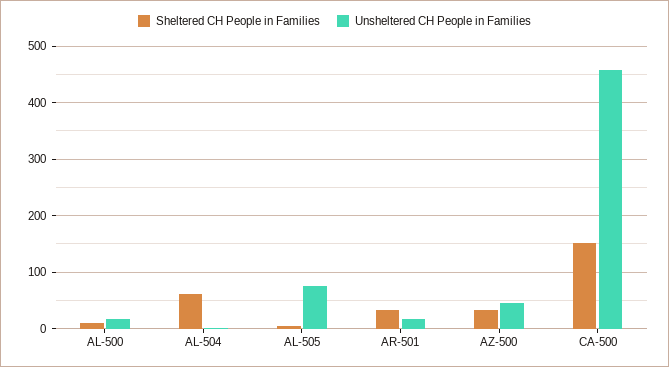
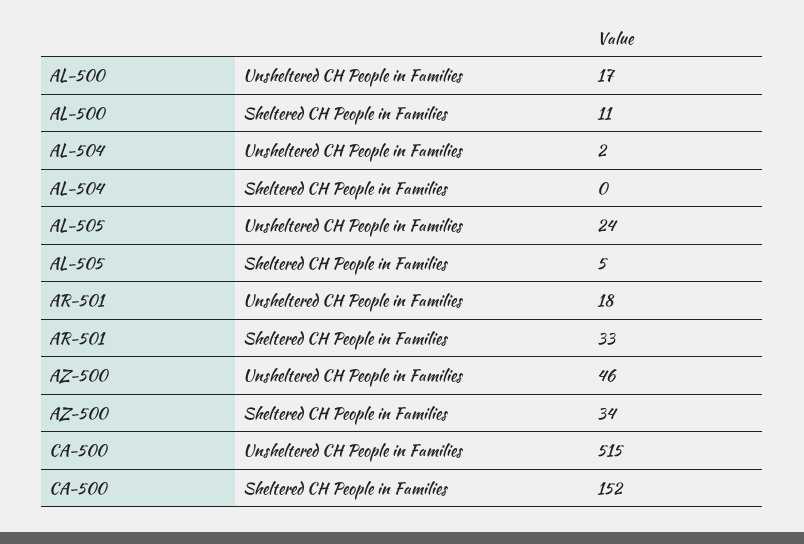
Sheltered CH People in Families, AL-504: 60 -> 0
Unsheltered CH People in Families, AL-505: 80 -> 24
Unsheltered CH People in Families, CA-500: 460 -> 515

